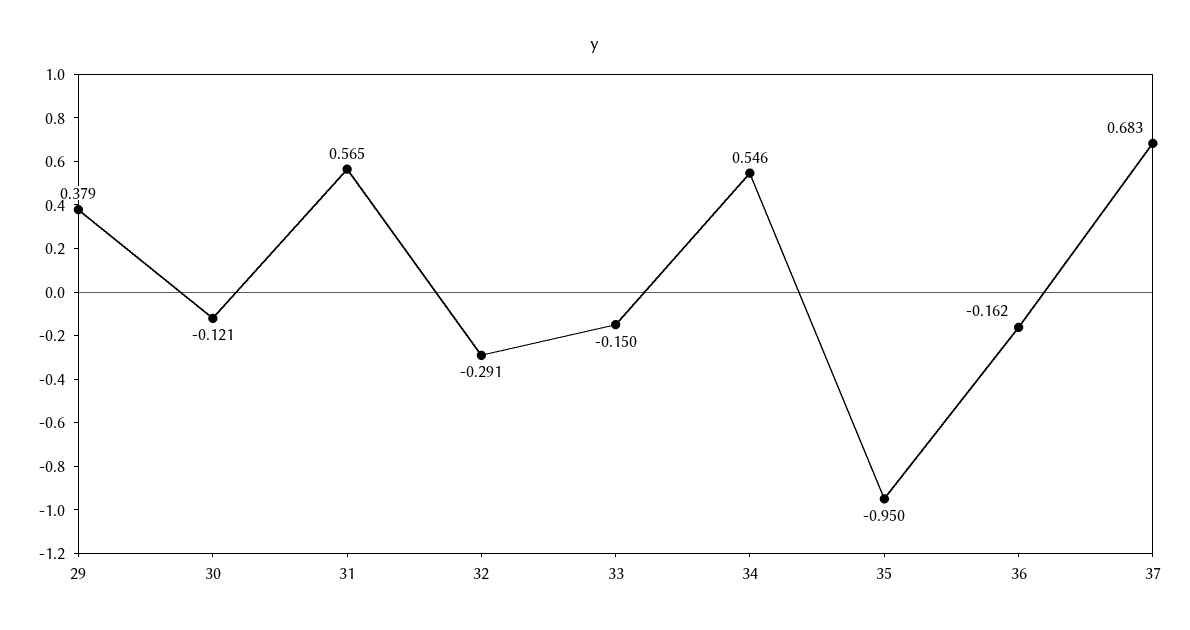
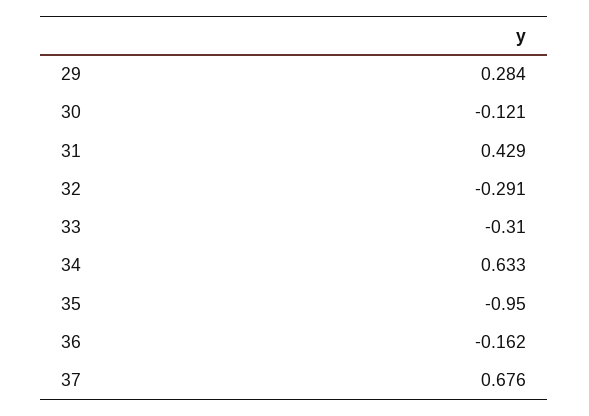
29: 0.379 -> 0.284
31: 0.565 -> 0.429
33: -0.15 -> -0.31
34: 0.546 -> 0.633
37: 0.683 -> 0.676

